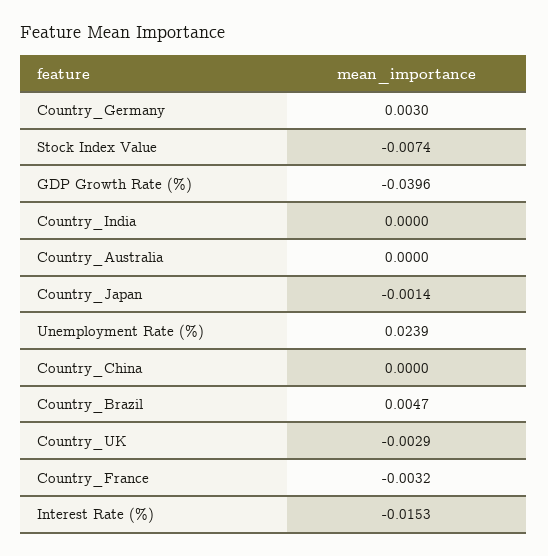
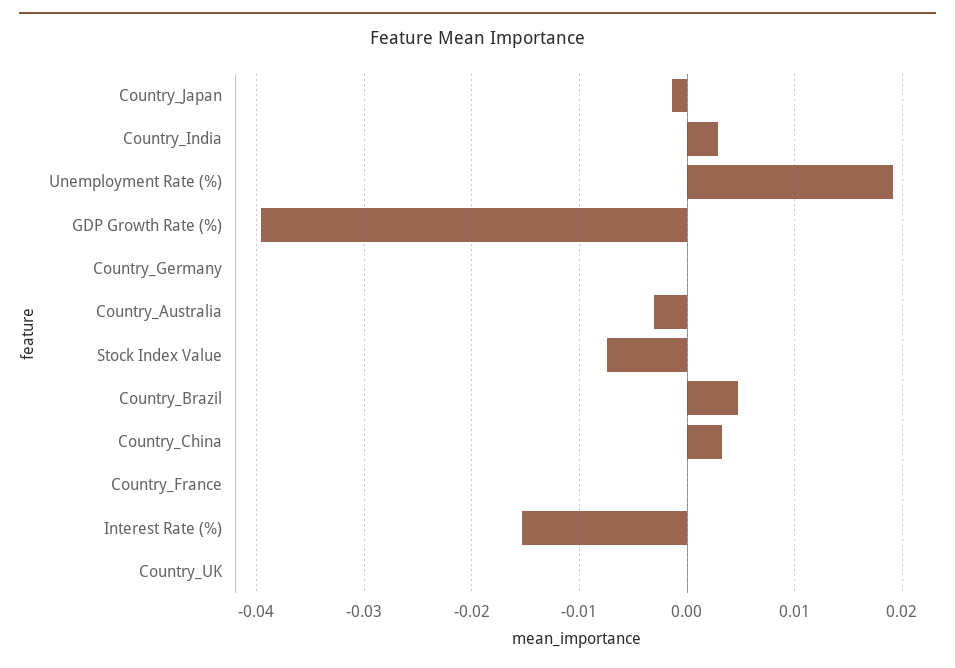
Country_Germany: 0.003 -> 0
Country_India: 0 -> 0.003
Country_Australia: 0 -> -0.003
Unemployment Rate (%): 0.0239 -> 0.019
Country_China: 0 -> 0.003
Country_UK: -0.0029 -> 0
Country_France: -0.0032 -> 0

